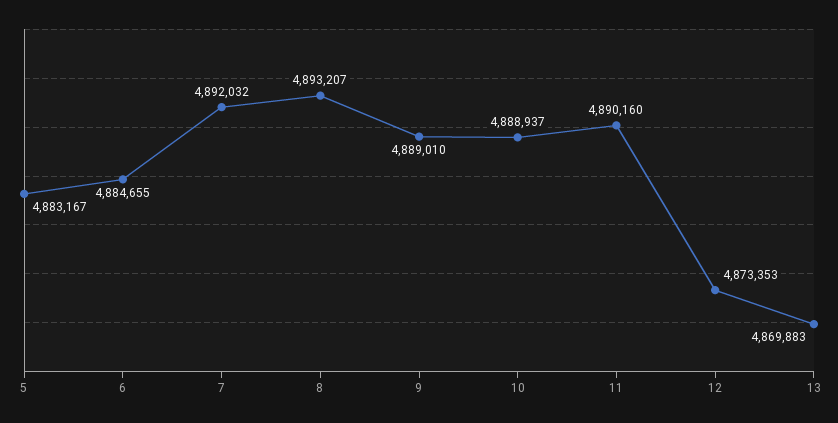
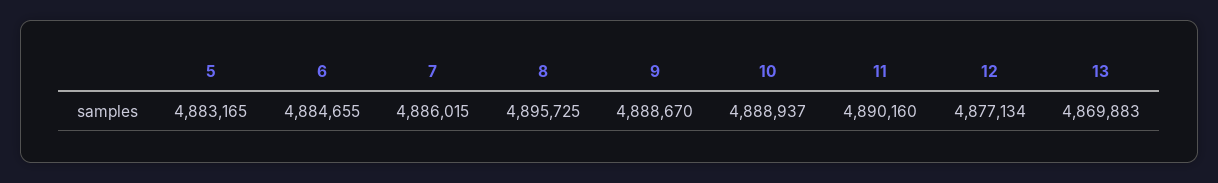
5: 4883167 -> 4883165
7: 4892032 -> 4886015
8: 4893207 -> 4895725
9: 4889010 -> 4888670
12: 4873353 -> 4877134

